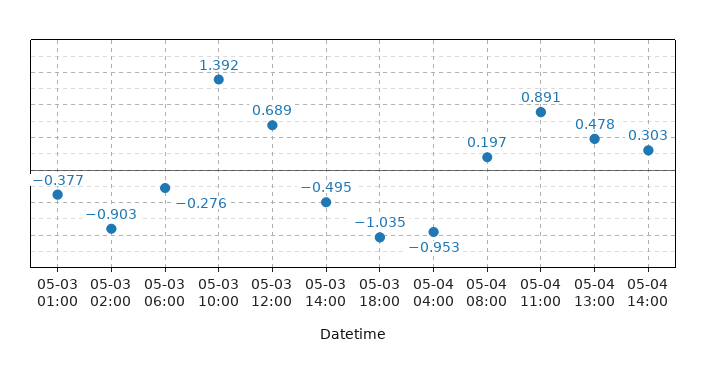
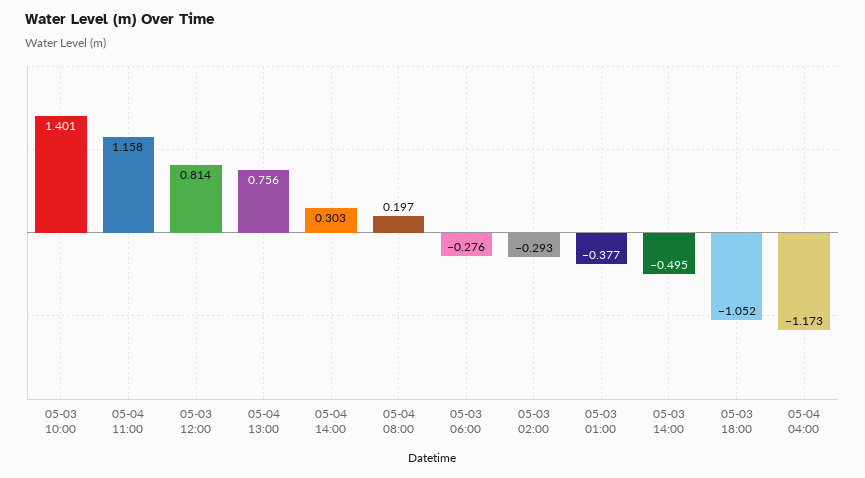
05-03 02:00: -0.903 -> -0.293
05-03 10:00: 1.392 -> 1.401
05-03 12:00: 0.689 -> 0.814
05-03 18:00: -1.035 -> -1.052
05-04 04:00: -0.953 -> -1.173
05-04 11:00: 0.891 -> 1.158
05-04 13:00: 0.478 -> 0.756

